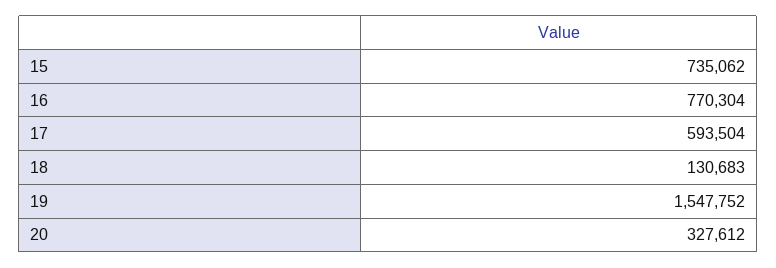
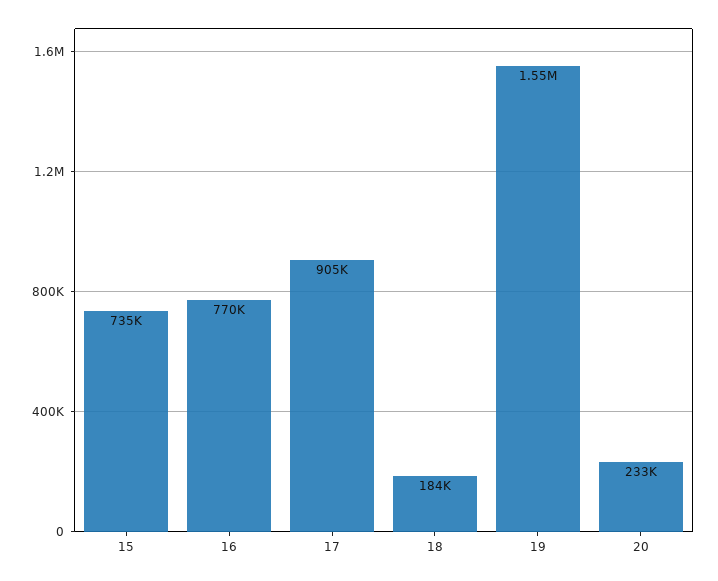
17: 593504 -> 905000
18: 130683 -> 184000
20: 327612 -> 233000

